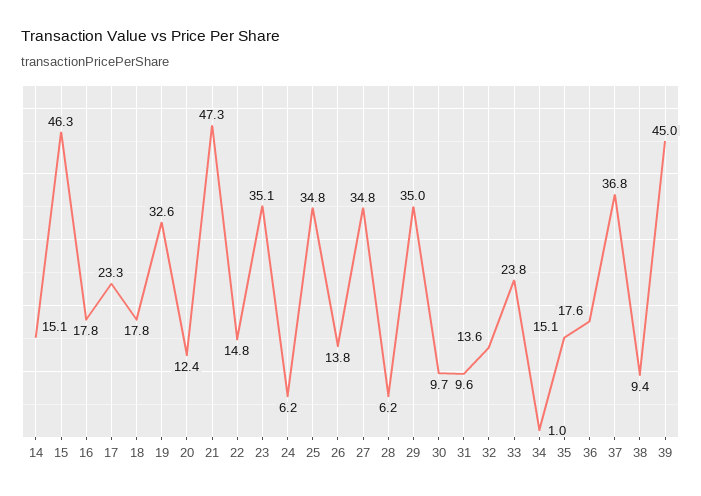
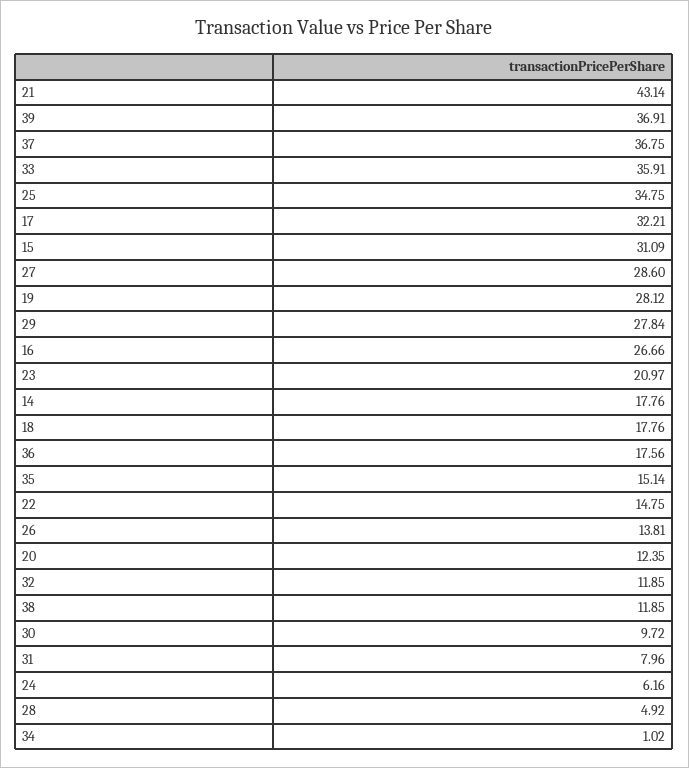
14: 15.1 -> 17.76
15: 46.3 -> 31.09
16: 17.8 -> 26.66
17: 23.3 -> 32.21
19: 32.6 -> 28.12
21: 47.3 -> 43.14
23: 35.1 -> 20.97
27: 34.8 -> 28.6
28: 6.2 -> 4.92
29: 35 -> 27.84
31: 9.6 -> 7.96
32: 13.6 -> 11.85
33: 23.8 -> 35.91
38: 9.4 -> 11.85
39: 45 -> 36.91

